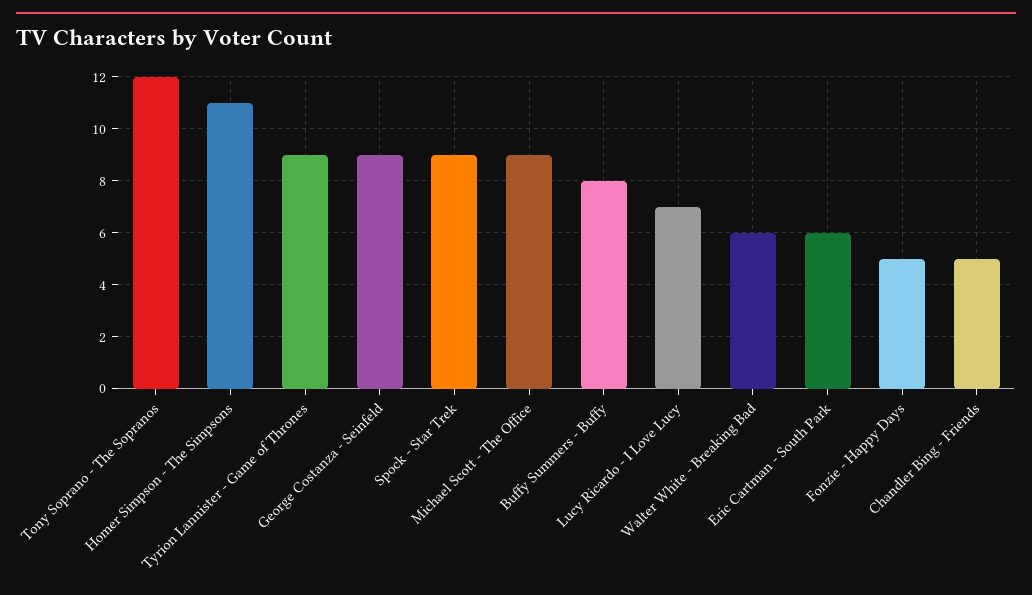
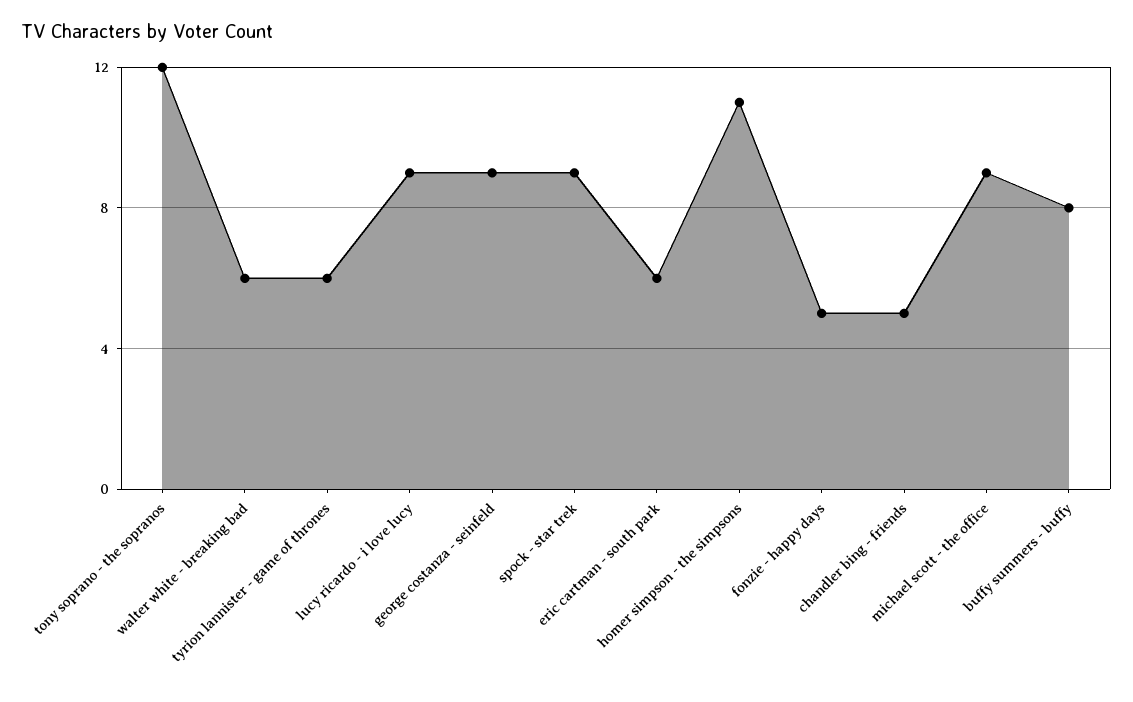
Tyrion Lannister - Game of Thrones: 9 -> 6
Lucy Ricardo - I Love Lucy: 7 -> 9

